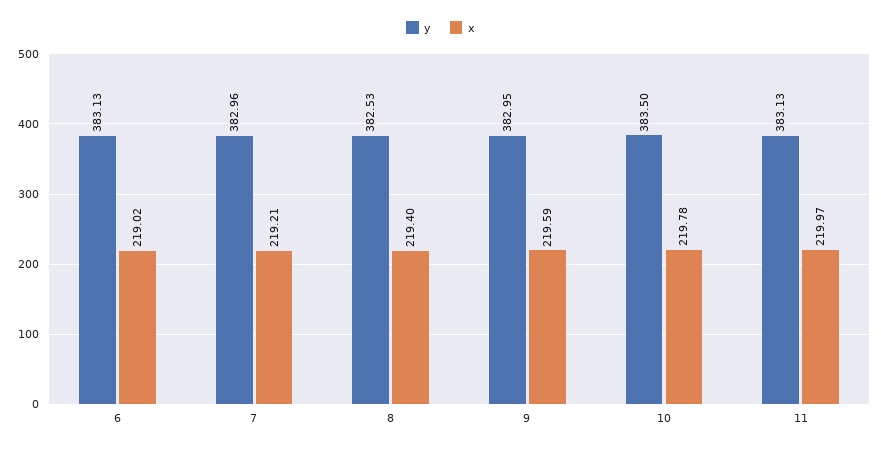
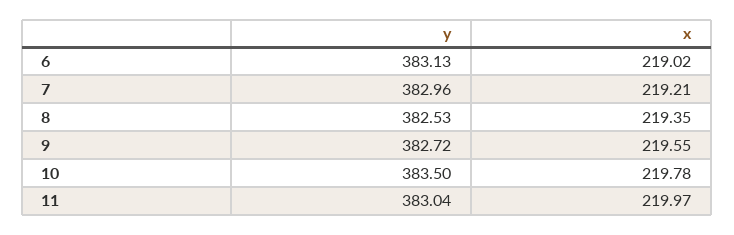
x, 8: 219.4 -> 219.35
y, 9: 382.95 -> 382.72
x, 9: 219.59 -> 219.55
y, 11: 383.13 -> 383.04

